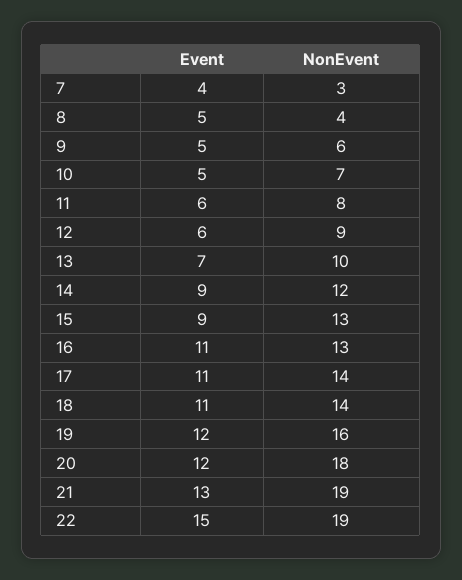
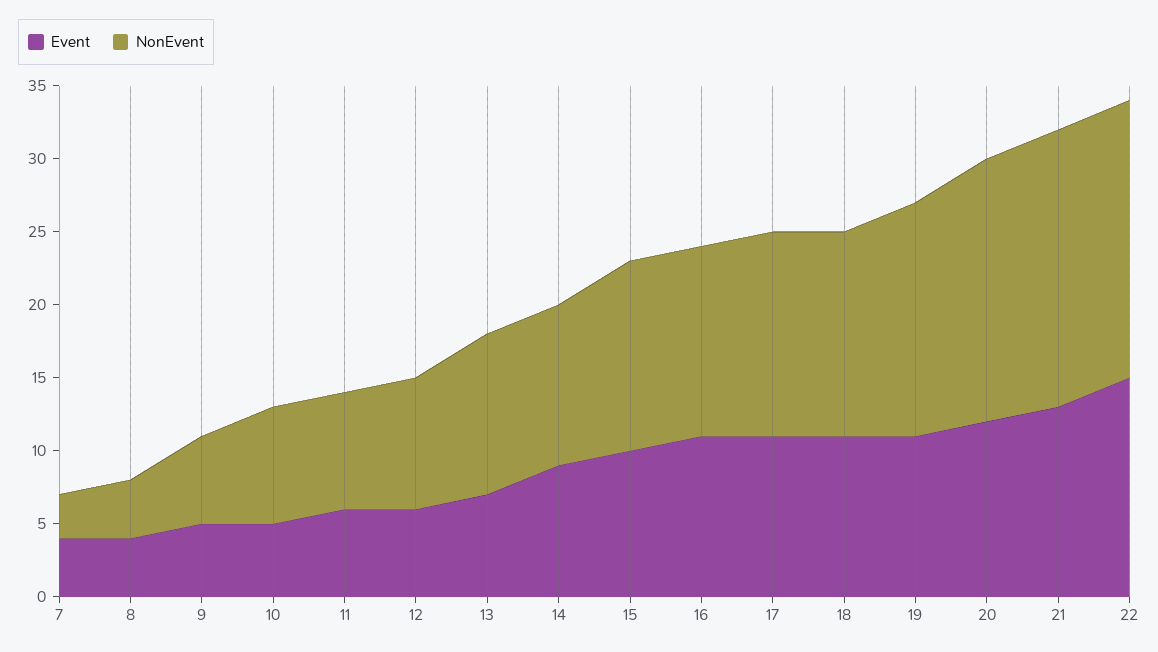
Event, 8: 5 -> 4
NonEvent, 10: 7 -> 8
NonEvent, 13: 10 -> 11
NonEvent, 14: 12 -> 11
Event, 15: 9 -> 10
Event, 19: 12 -> 11

